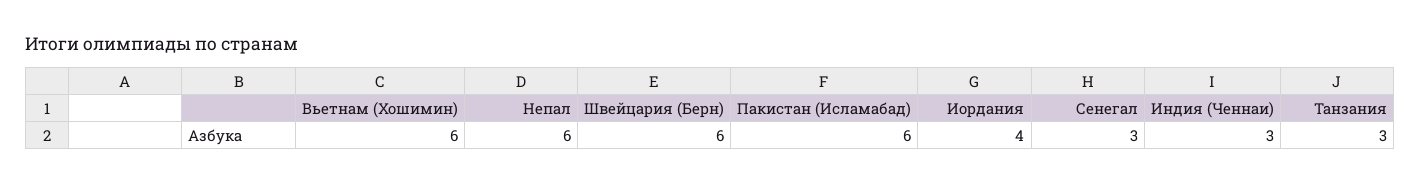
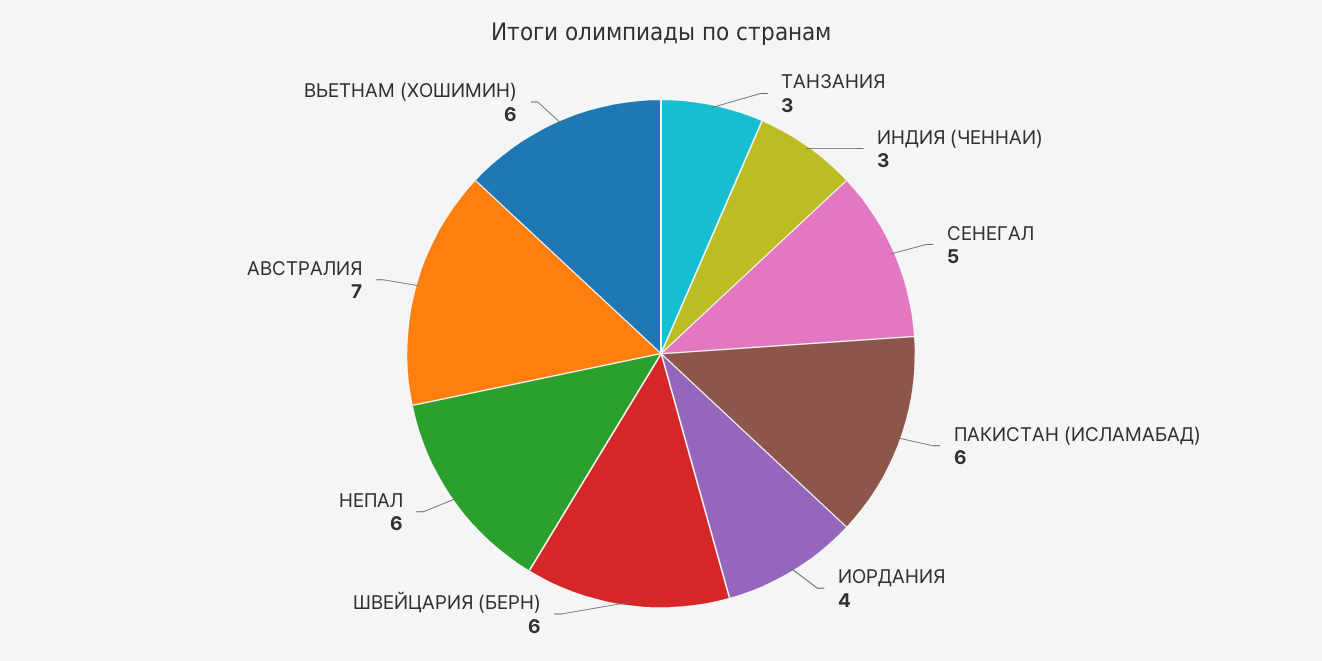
Сенегал: 3 -> 5
АВСТРАЛИЯ: none -> 7

